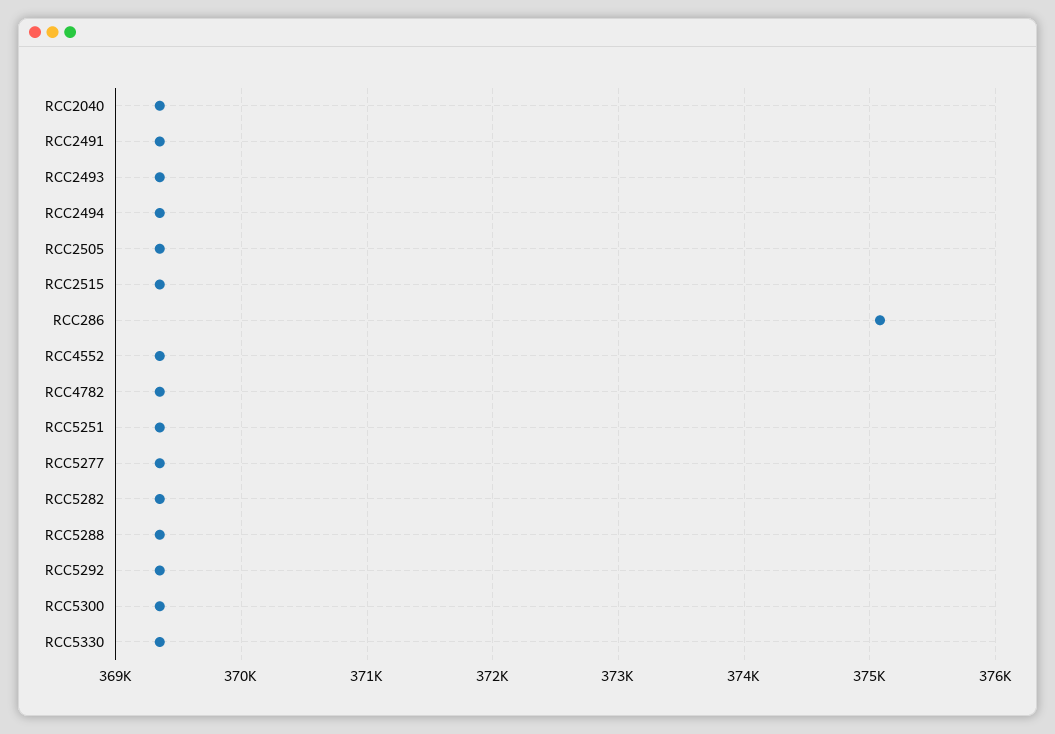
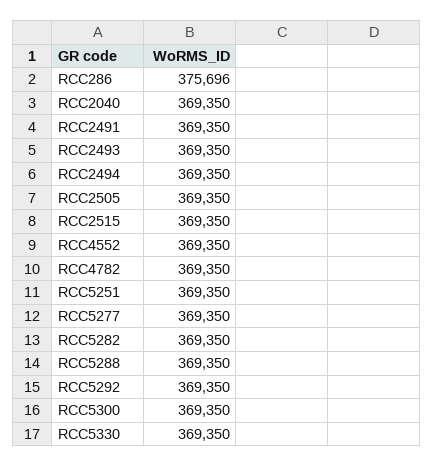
RCC286: 375100 -> 375696

